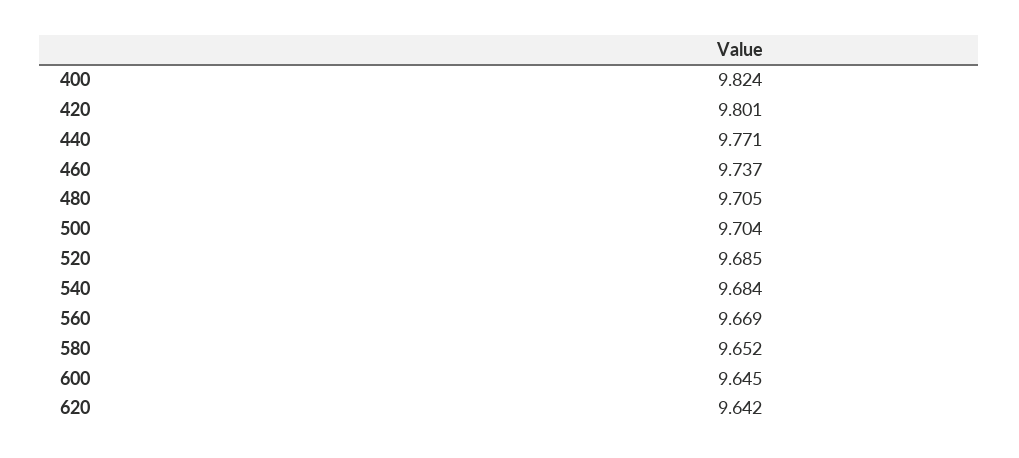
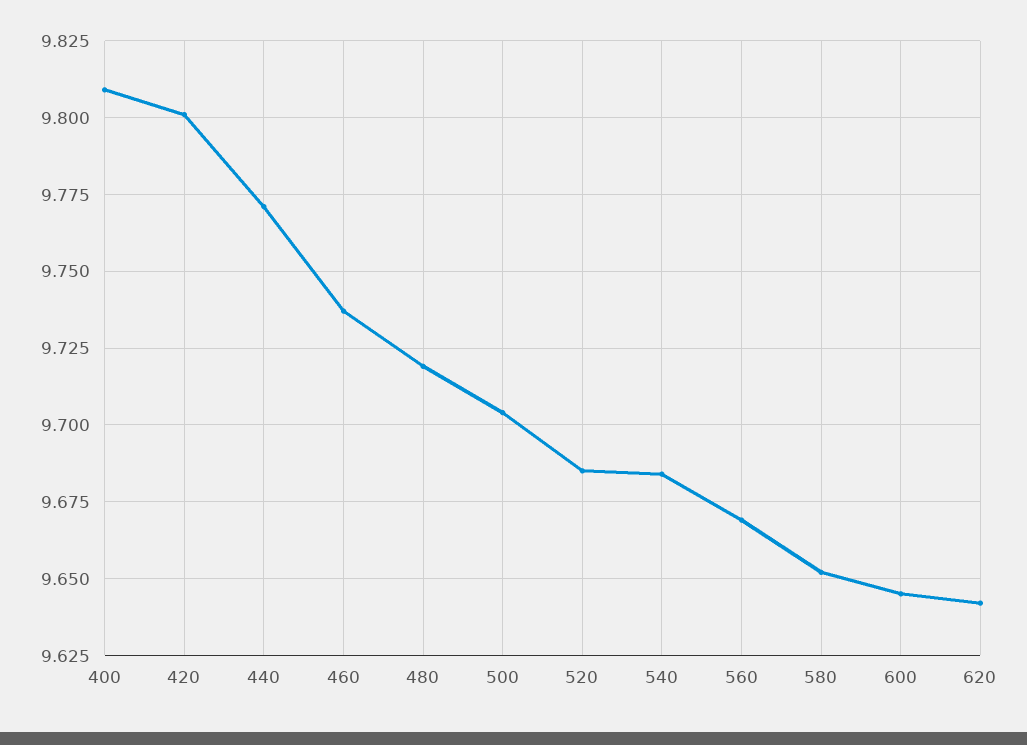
400: 9.824 -> 9.81
480: 9.705 -> 9.72

